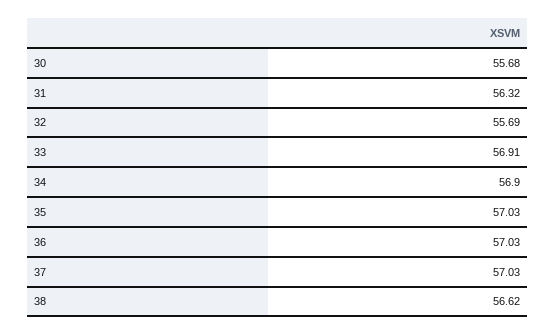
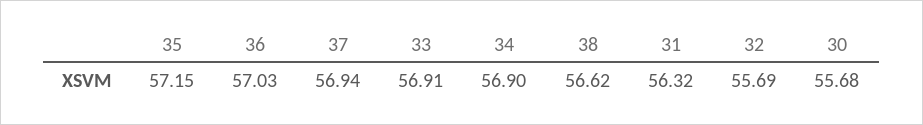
35: 57.03 -> 57.15
37: 57.03 -> 56.94

